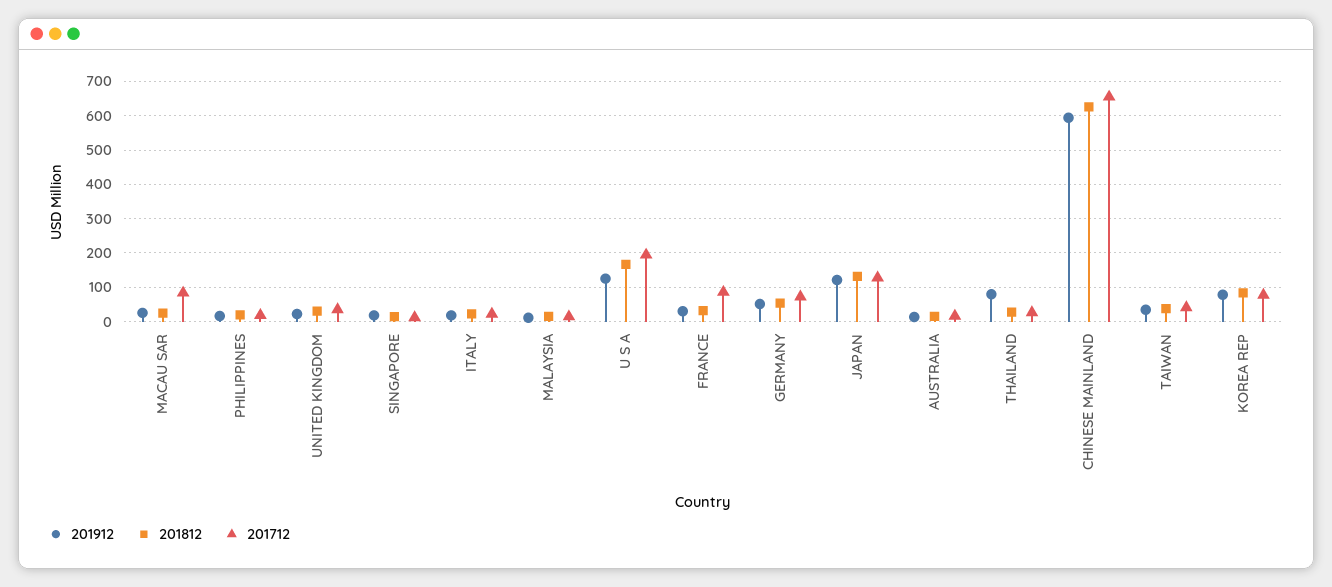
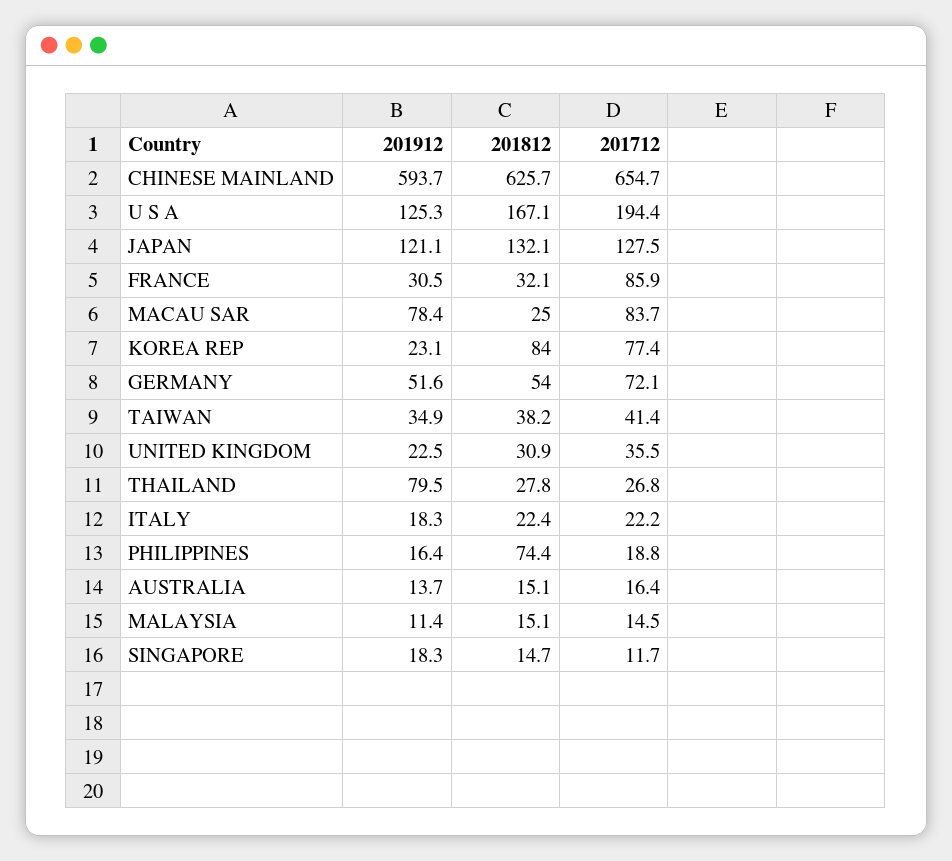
201912, MACAU SAR: 20 -> 78.4
201812, PHILIPPINES: 20 -> 74.4
201912, KOREA REP: 80 -> 23.1

